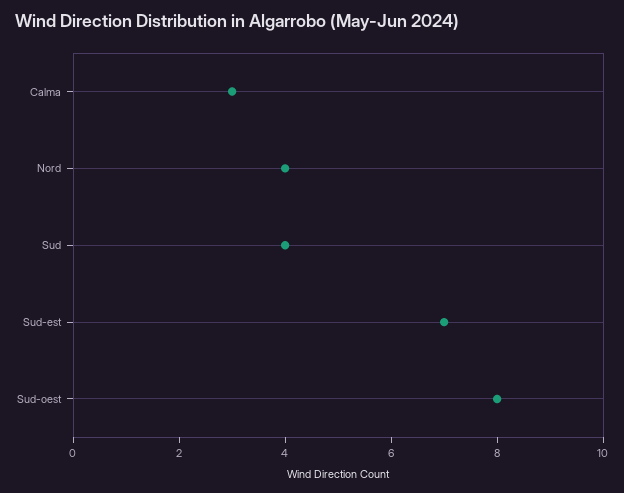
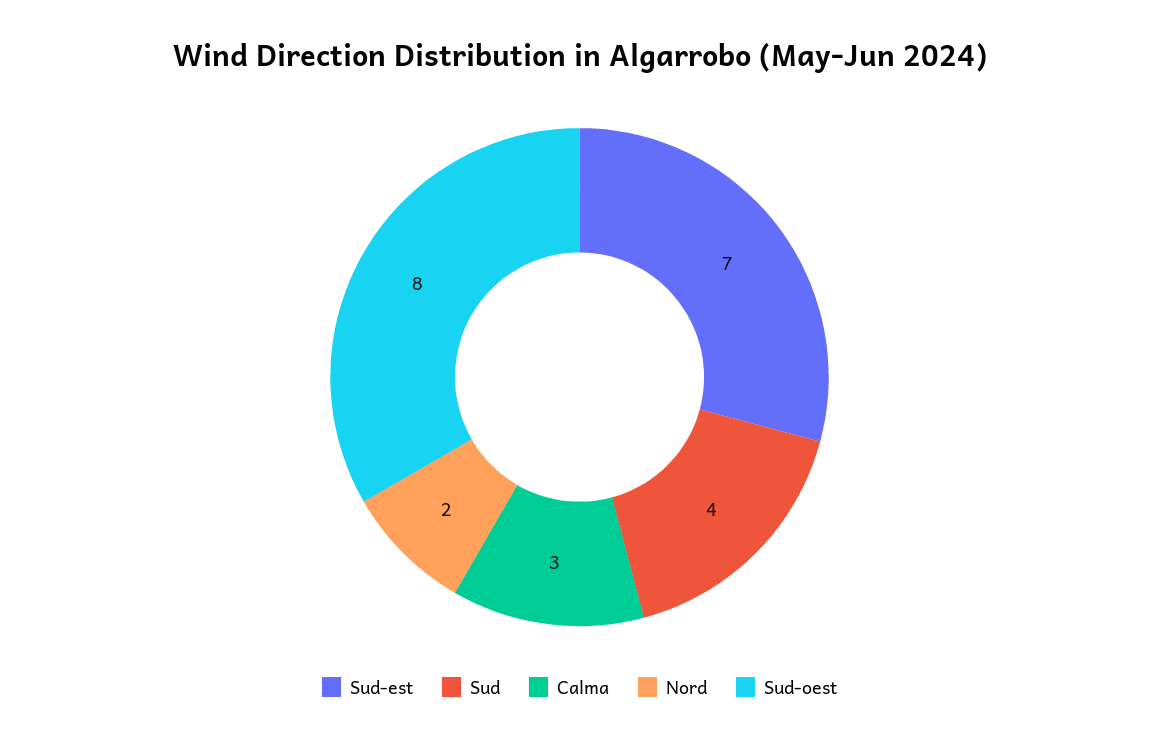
Nord: 4 -> 2

